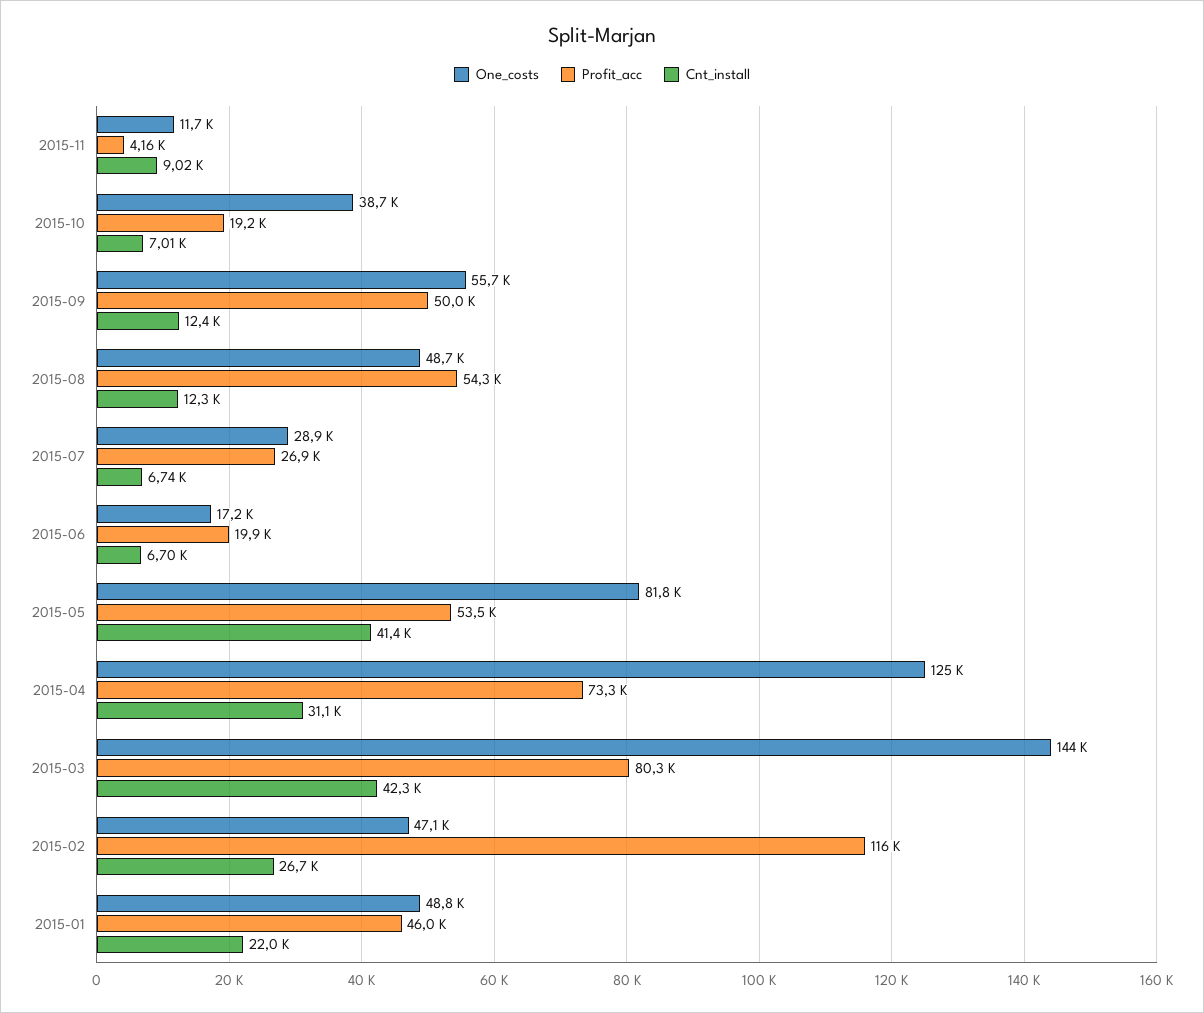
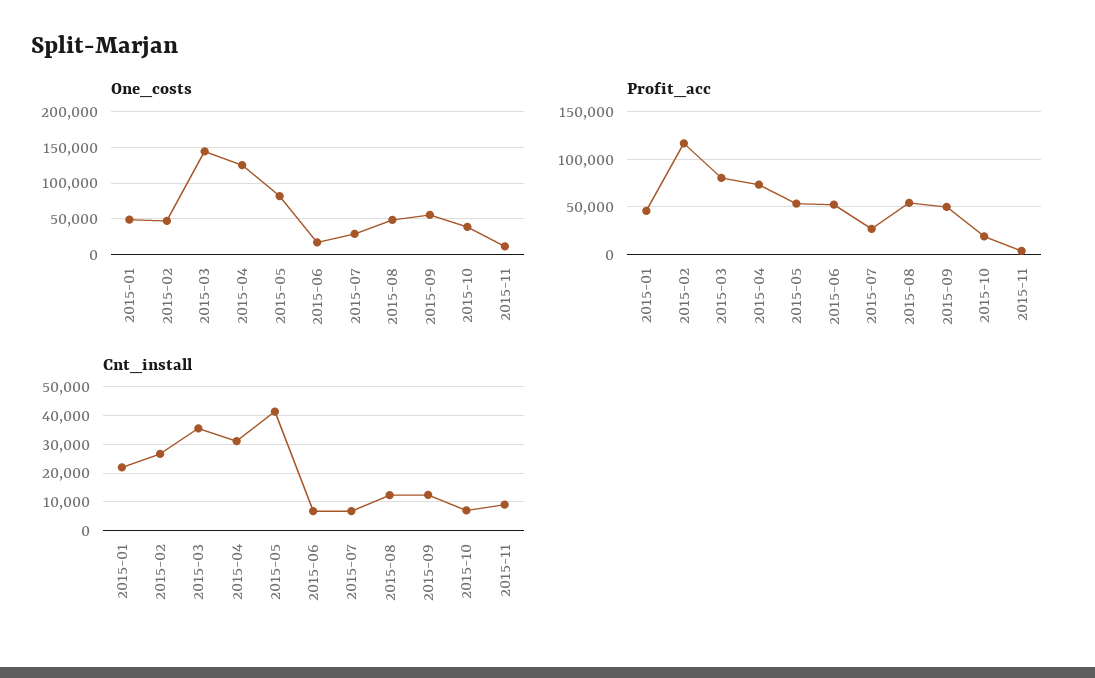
Profit_acc, 2015-06: 19900 -> 50000
Cnt_install, 2015-03: 42300 -> 35000

